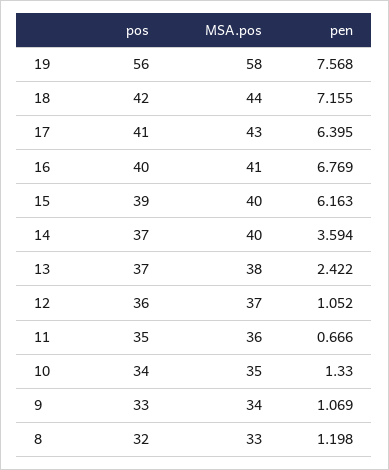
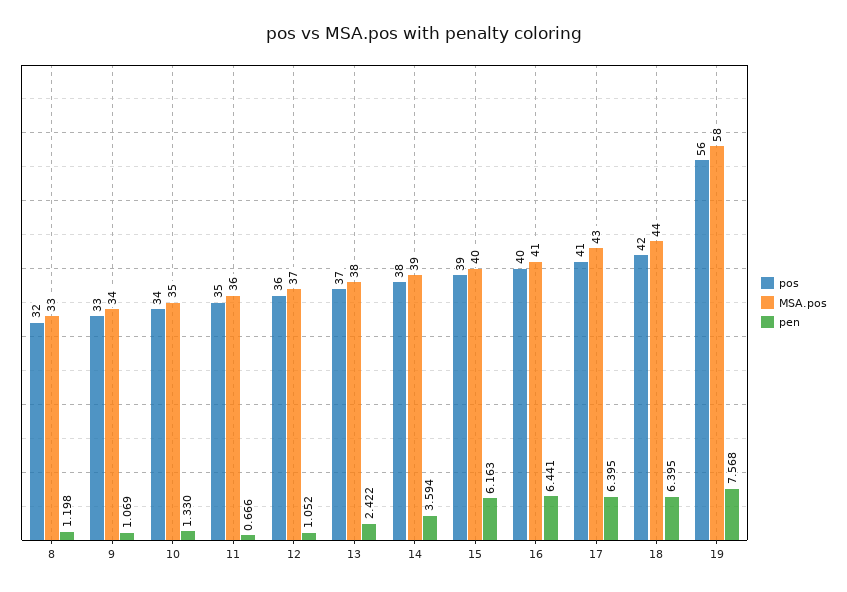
pen, 18: 7.155 -> 6.395
pen, 16: 6.769 -> 6.441
pos, 14: 37 -> 38
MSA.pos, 14: 40 -> 39

